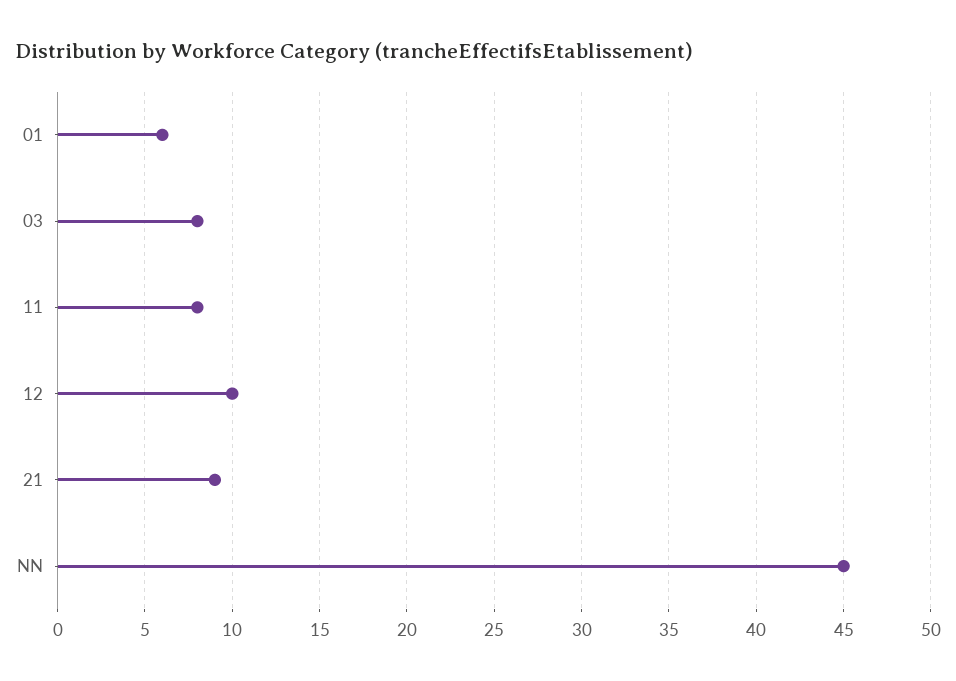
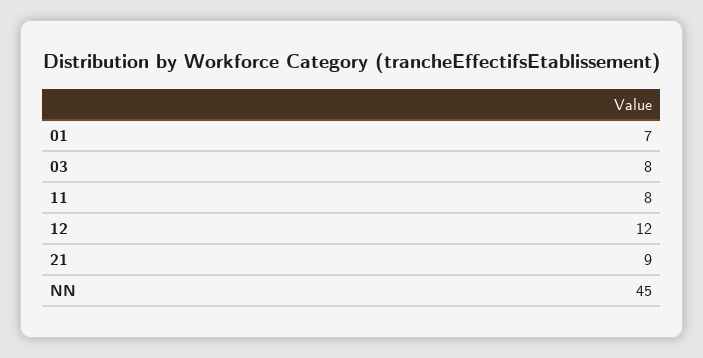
01: 6 -> 7
12: 10 -> 12

